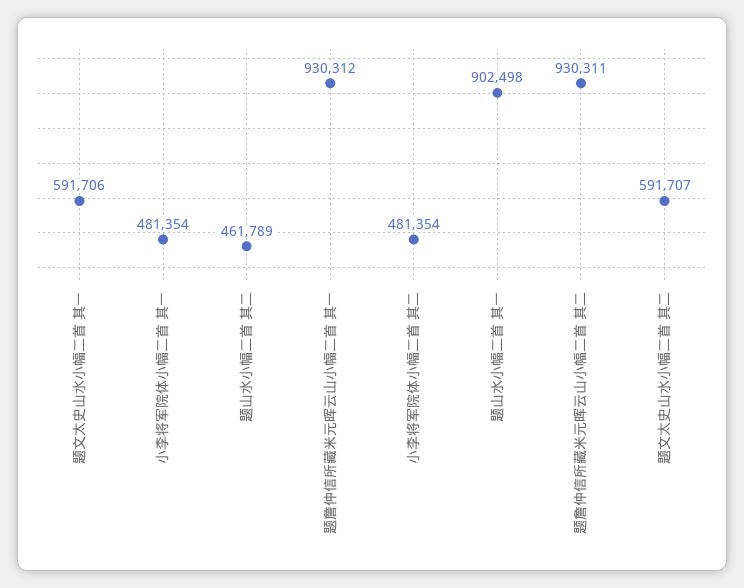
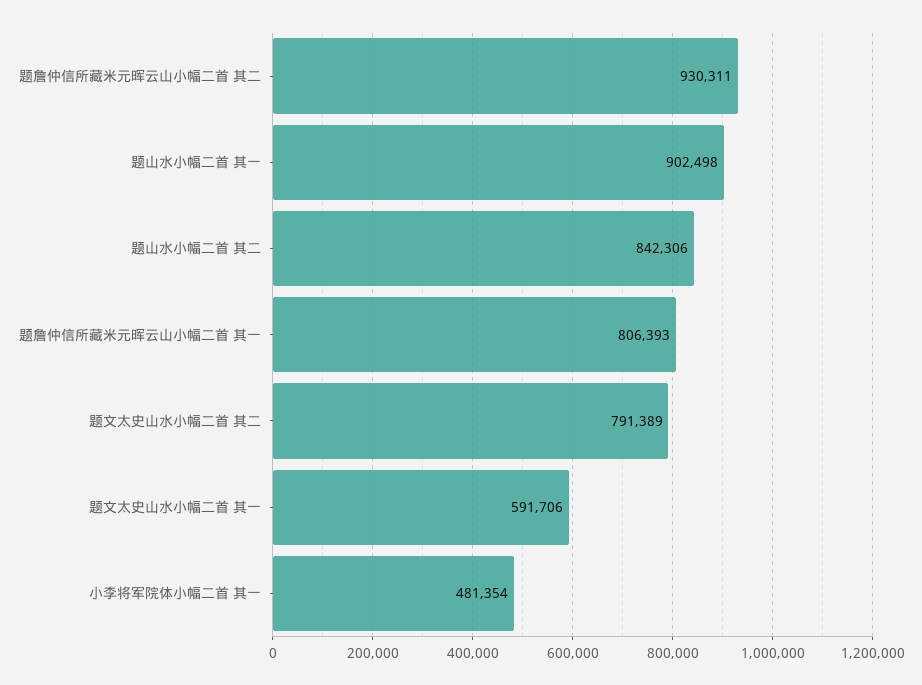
题山水小幅二首 其二: 461789 -> 842306
题詹仲信所藏米元晖云山小幅二首 其一: 930312 -> 806393
小李将军院体小幅二首 其二: 481354 -> none
题文太史山水小幅二首 其二: 591707 -> 791389

